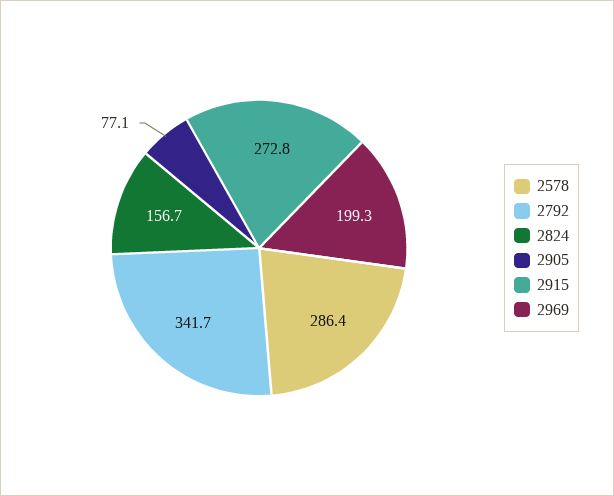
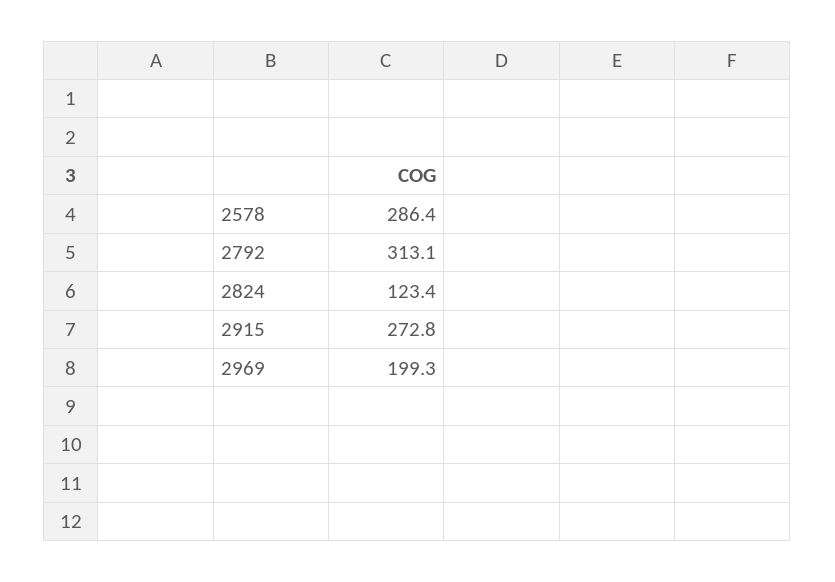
2792: 341.7 -> 313.1
2824: 156.7 -> 123.4
2905: 77.1 -> none

